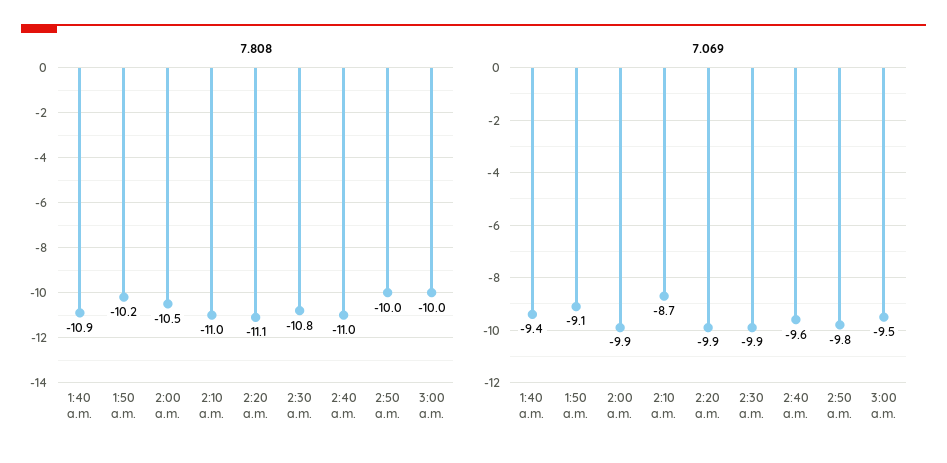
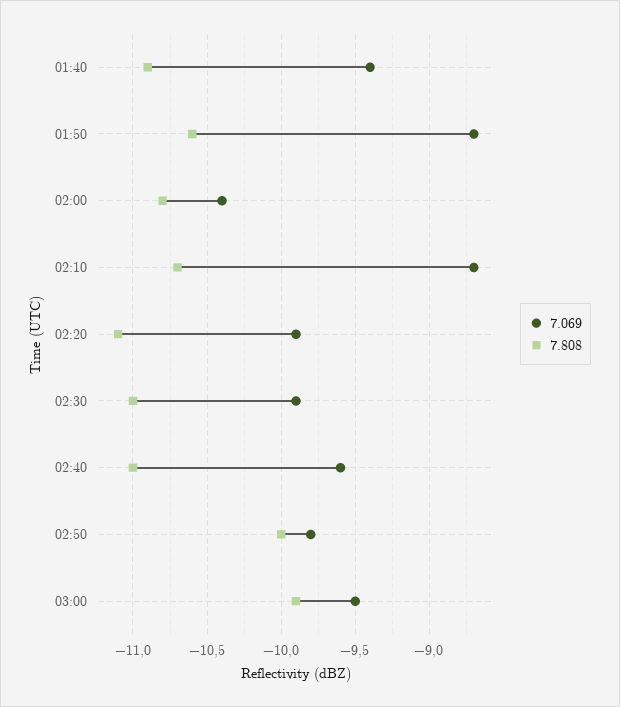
7.808, 1:50 a.m.: -10.2 -> -10.6
7.808, 2:00 a.m.: -10.5 -> -10.8
7.808, 2:10 a.m.: -11 -> -10.7
7.808, 2:30 a.m.: -10.8 -> -11
7.808, 3:00 a.m.: -10 -> -9.9
7.069, 1:50 a.m.: -9.1 -> -8.7
7.069, 2:00 a.m.: -9.9 -> -10.4

